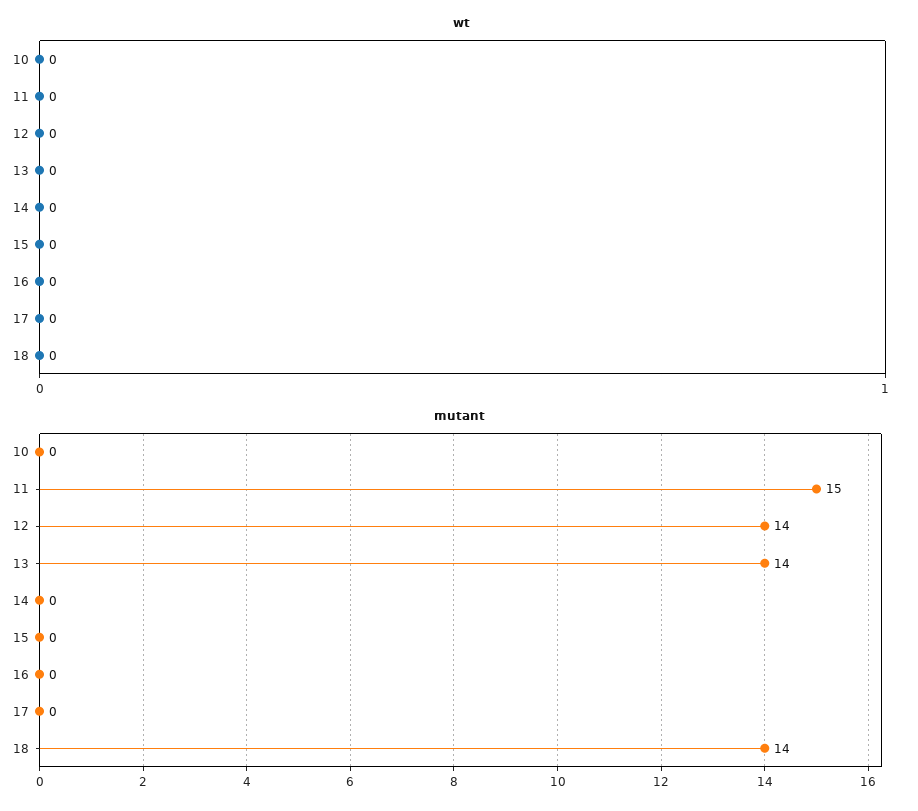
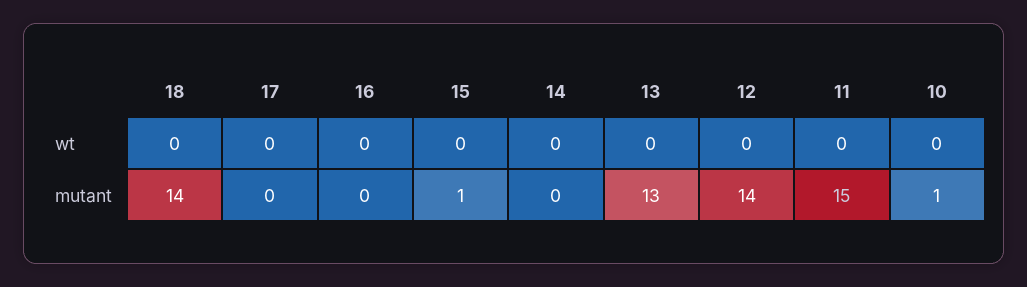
mutant, 10: 0 -> 1
mutant, 13: 14 -> 13
mutant, 15: 0 -> 1

